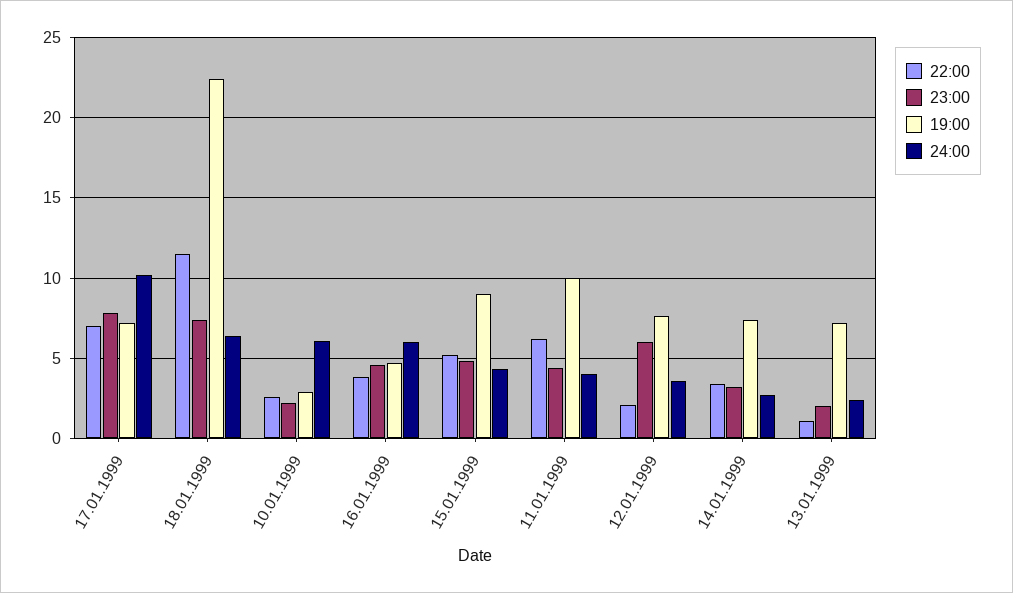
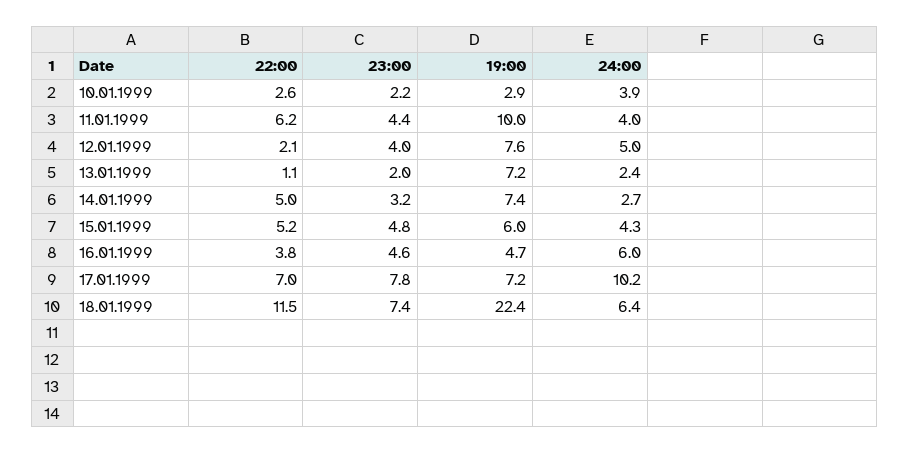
24:00, 10.01.1999: 6 -> 3.9
19:00, 15.01.1999: 9 -> 6
23:00, 12.01.1999: 6 -> 4
24:00, 12.01.1999: 3.5 -> 5
22:00, 14.01.1999: 3.5 -> 5

